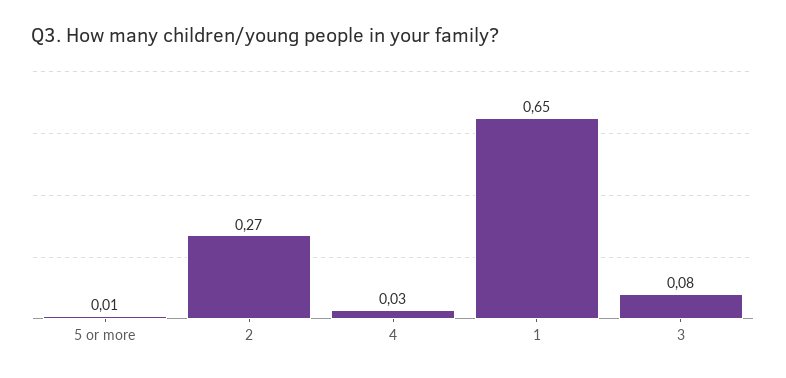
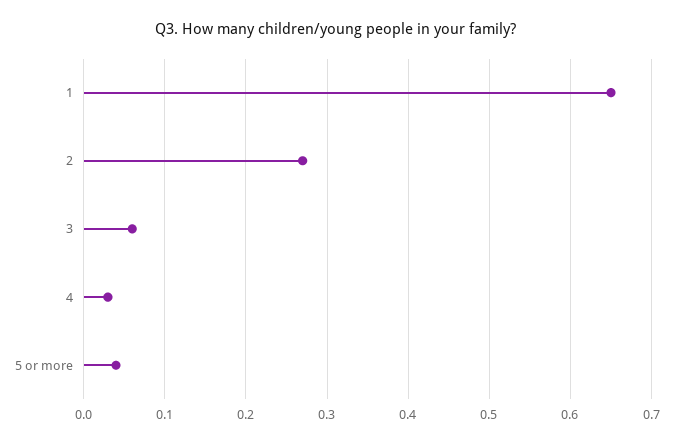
5 or more: 0.01 -> 0.04
3: 0.08 -> 0.06

